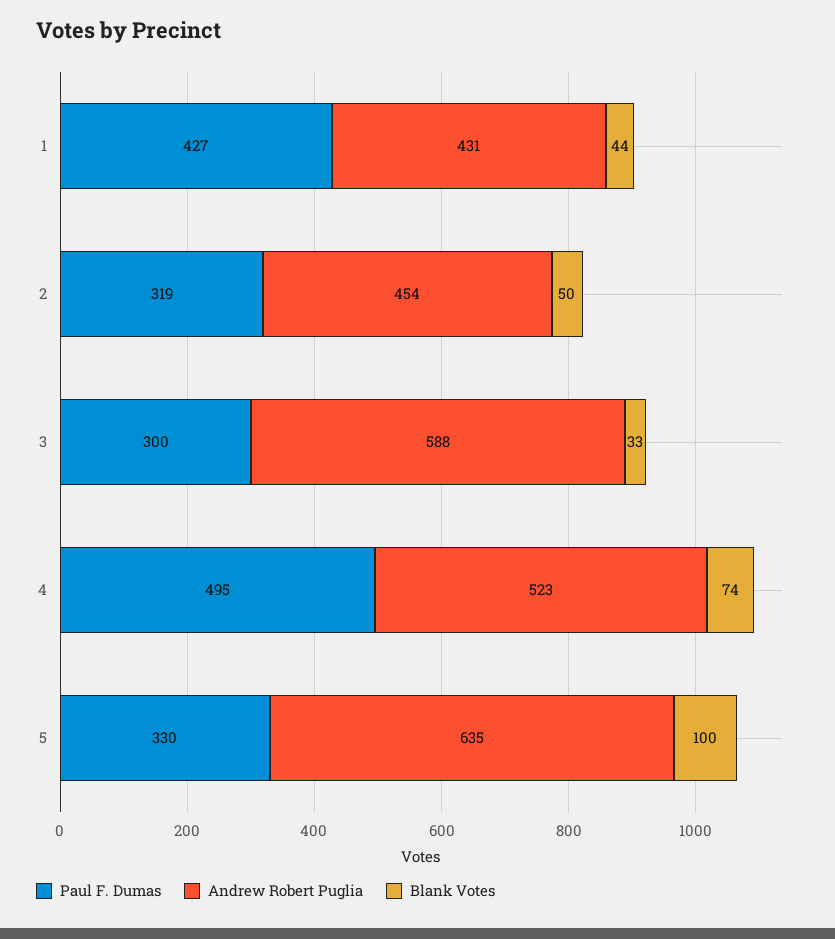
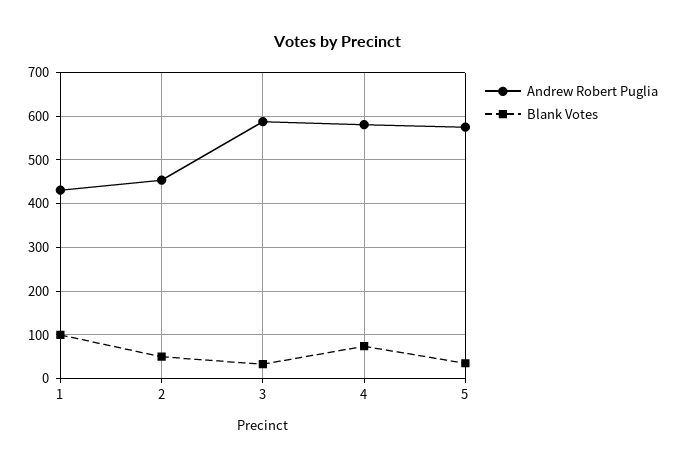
Paul F. Dumas, 1: 427 -> none
Blank Votes, 1: 44 -> 100
Paul F. Dumas, 2: 319 -> none
Paul F. Dumas, 3: 300 -> none
Paul F. Dumas, 4: 495 -> none
Andrew Robert Puglia, 4: 523 -> 580
Paul F. Dumas, 5: 330 -> none
Andrew Robert Puglia, 5: 635 -> 580
Blank Votes, 5: 100 -> 40

